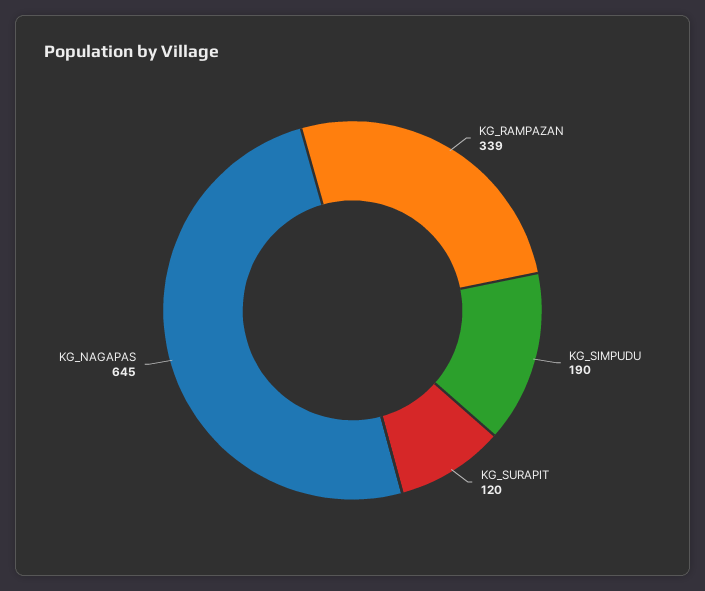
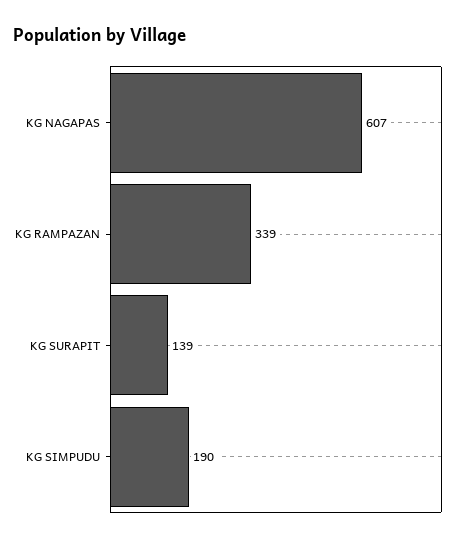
KG_SURAPIT: 120 -> 139
KG_NAGAPAS: 645 -> 607

